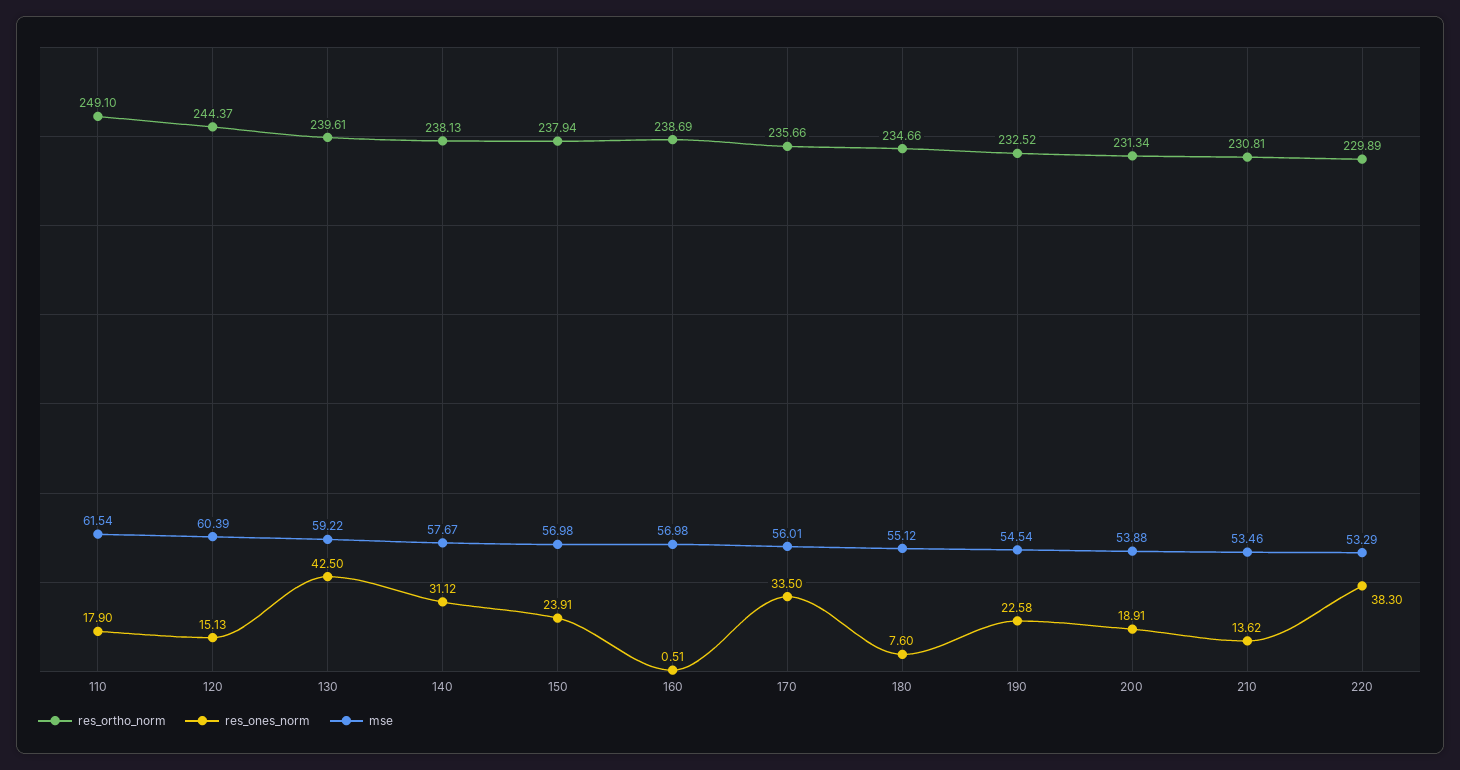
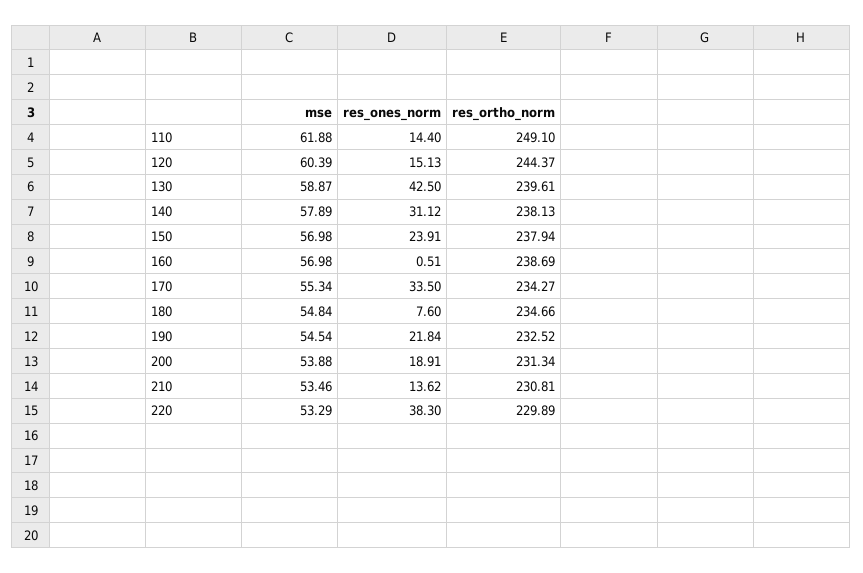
res_ones_norm, 110: 17.9 -> 14.4
mse, 110: 61.54 -> 61.88
mse, 130: 59.22 -> 58.87
mse, 140: 57.67 -> 57.89
res_ortho_norm, 170: 235.66 -> 234.27
mse, 170: 56.01 -> 55.34
mse, 180: 55.12 -> 54.84
res_ones_norm, 190: 22.58 -> 21.84

